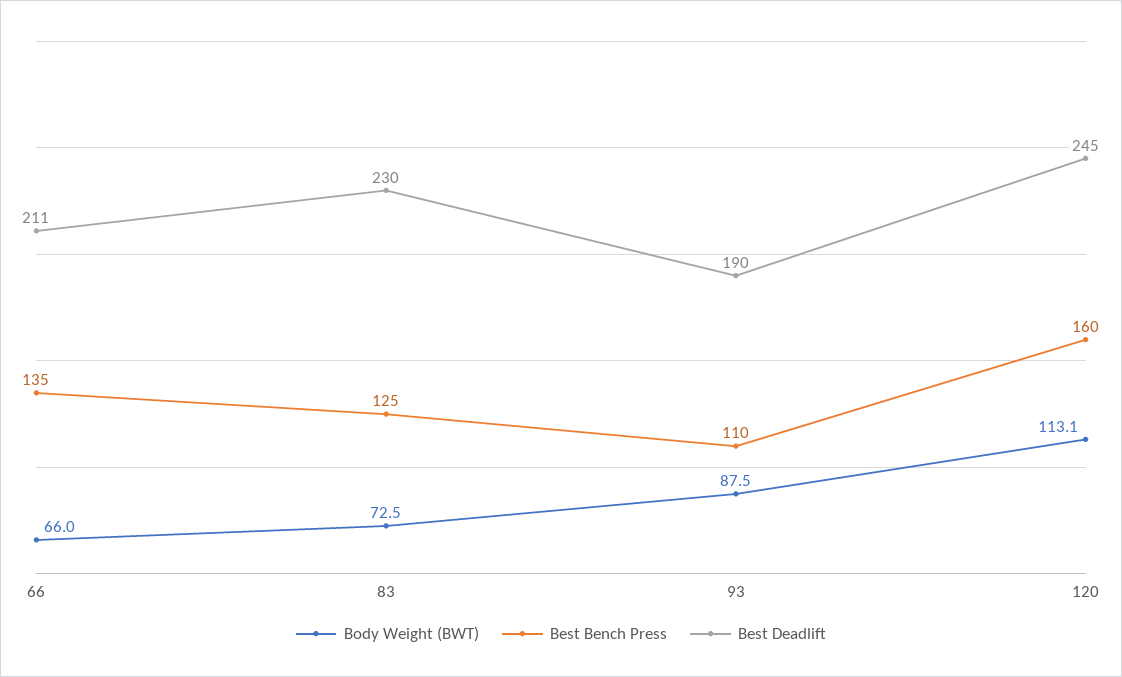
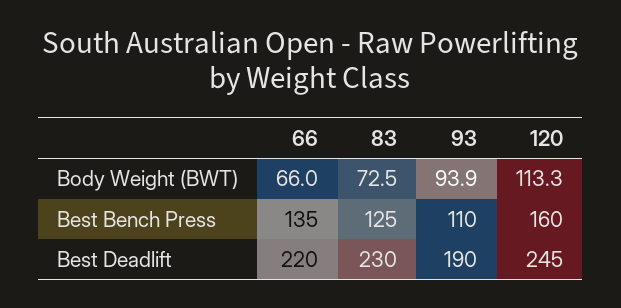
Best Deadlift, 66: 211 -> 220
Body Weight (BWT), 93: 87.5 -> 93.9
Body Weight (BWT), 120: 113.1 -> 113.3

